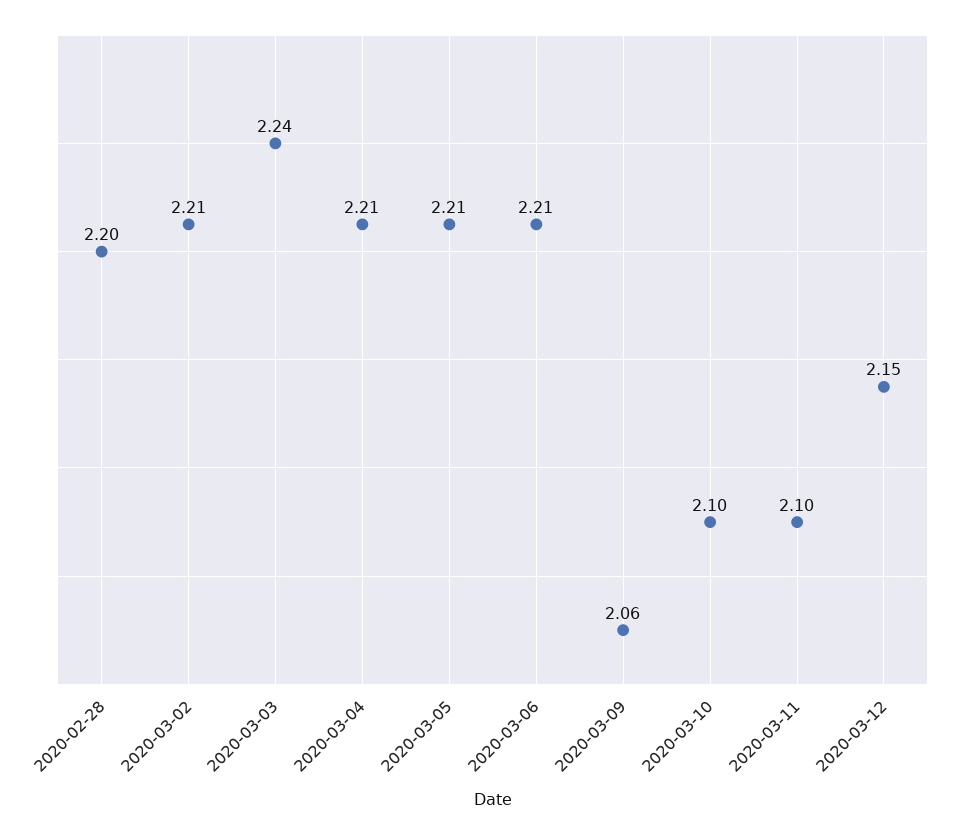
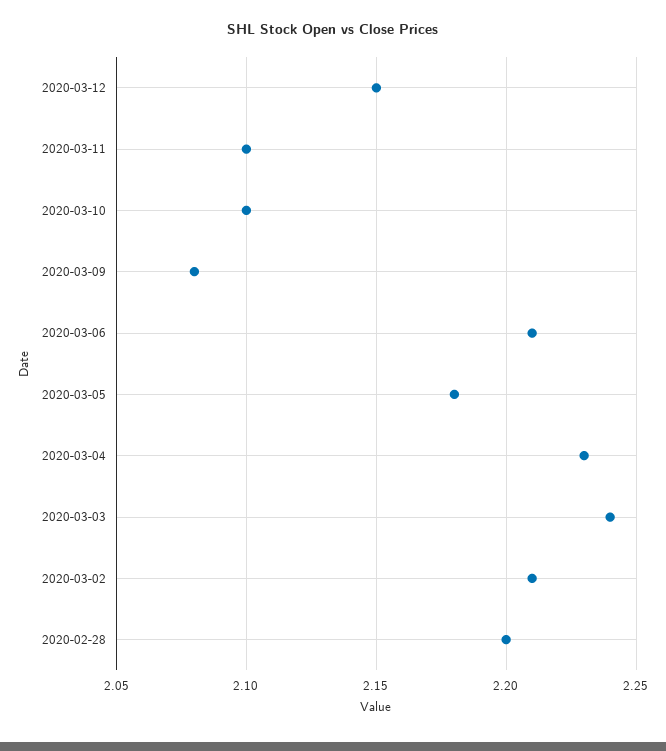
2020-03-04: 2.21 -> 2.23
2020-03-05: 2.21 -> 2.18
2020-03-09: 2.06 -> 2.08

